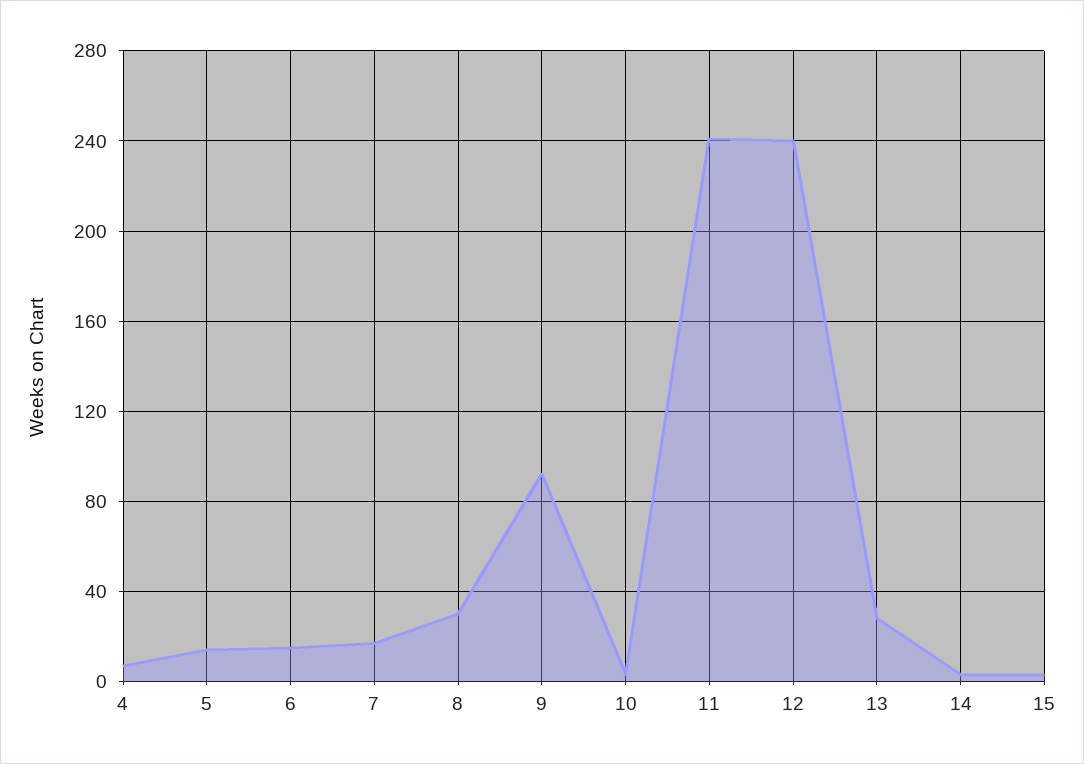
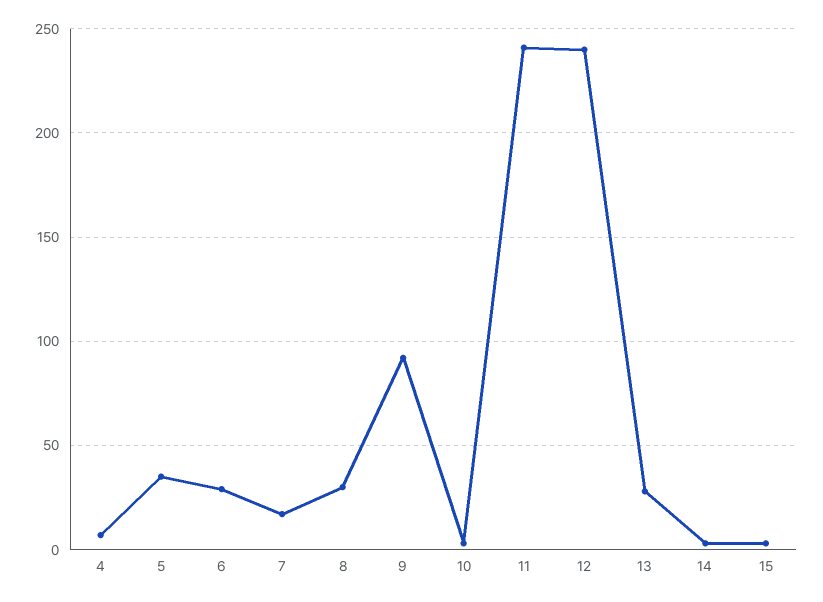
5: 15 -> 35
6: 15 -> 30

